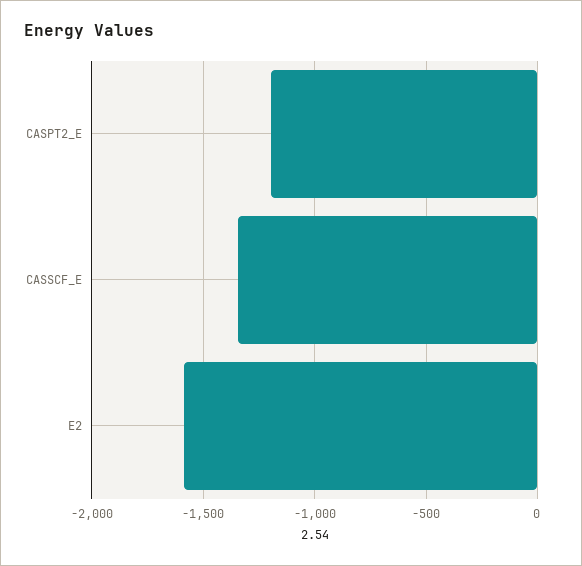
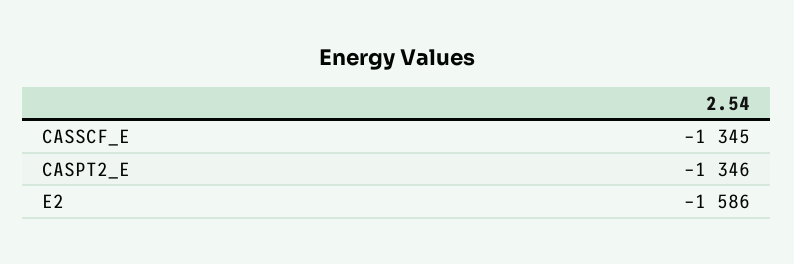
CASPT2_E: -1200 -> -1346

